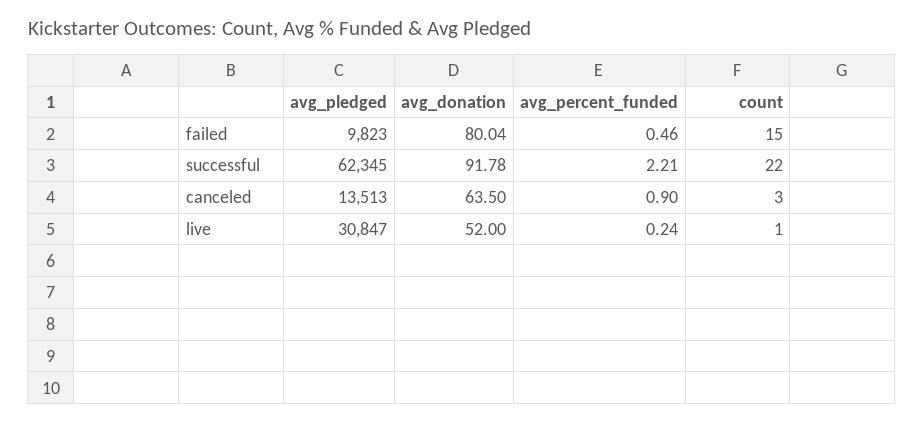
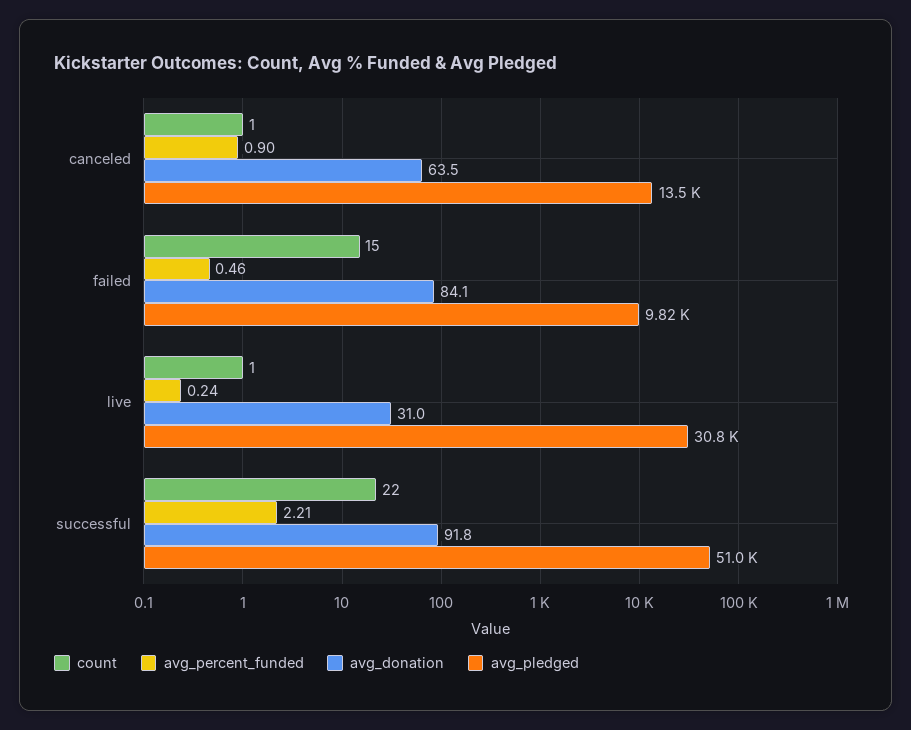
avg_donation, failed: 80.04 -> 84.1
avg_pledged, successful: 62345 -> 51000
count, canceled: 3 -> 1
avg_donation, live: 52 -> 31

